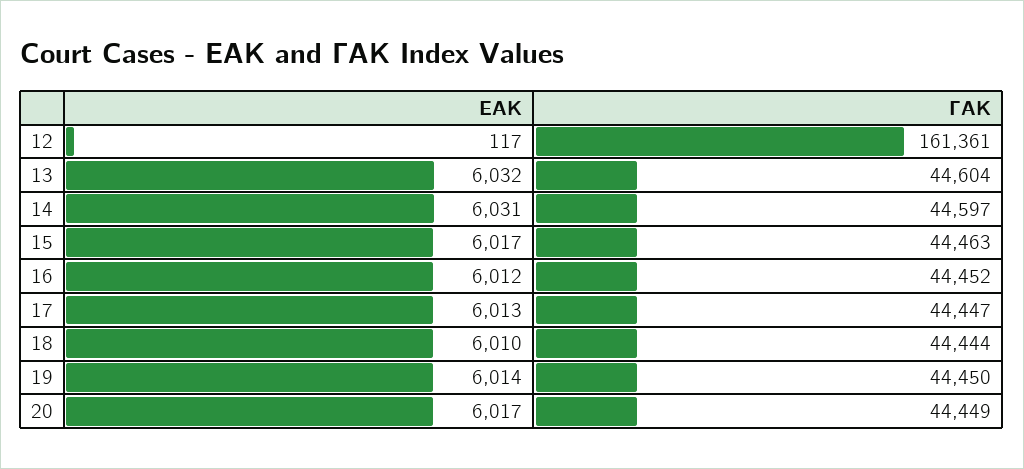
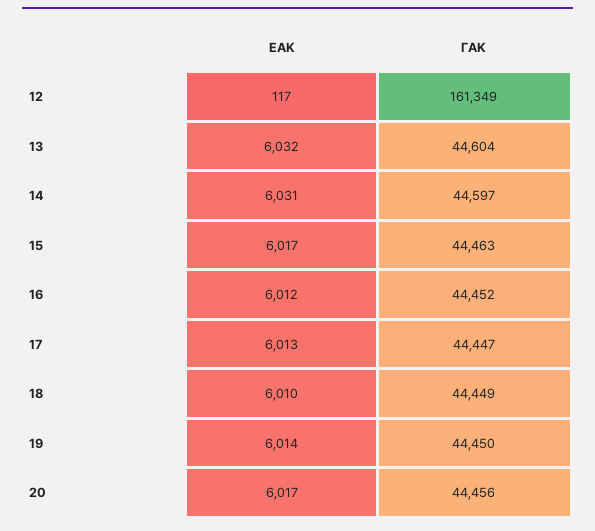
ΓΑΚ, 12: 161361 -> 161349
ΓΑΚ, 18: 44444 -> 44449
ΓΑΚ, 20: 44449 -> 44456

